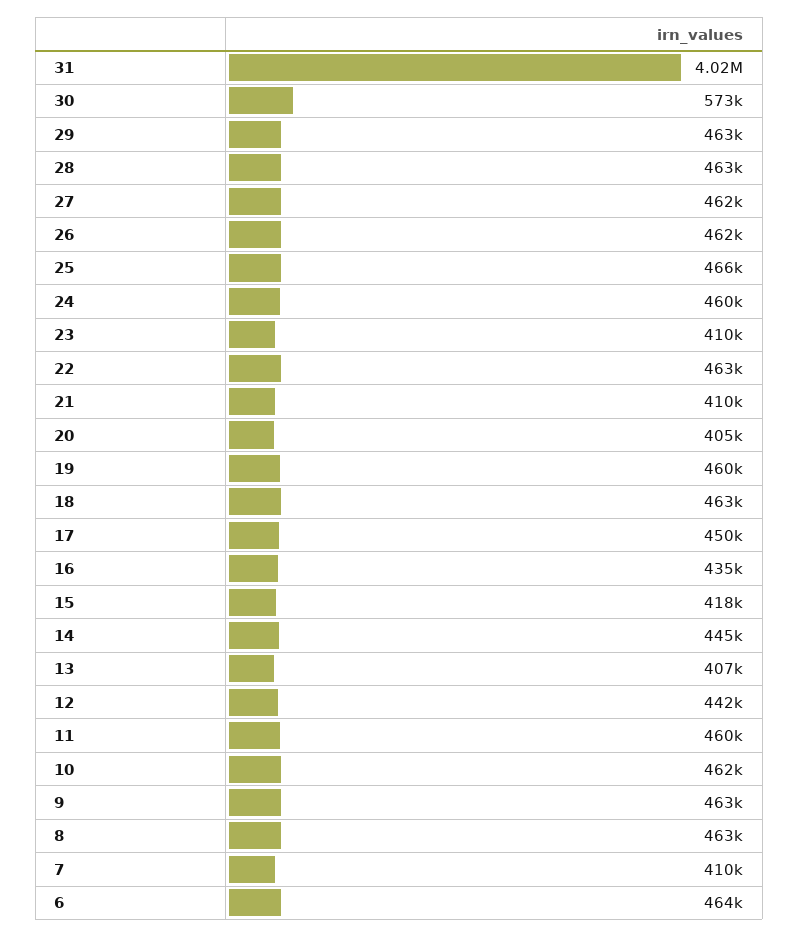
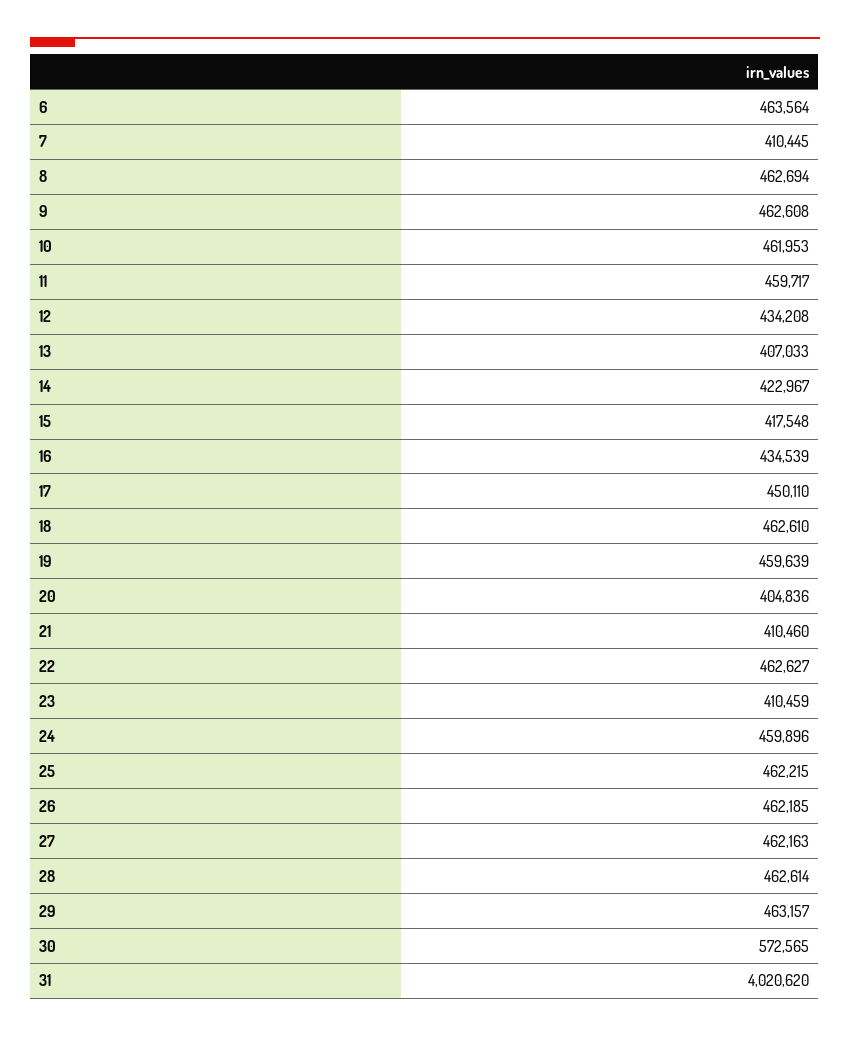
25: 466000 -> 462215
14: 445000 -> 422967
12: 442000 -> 434208

